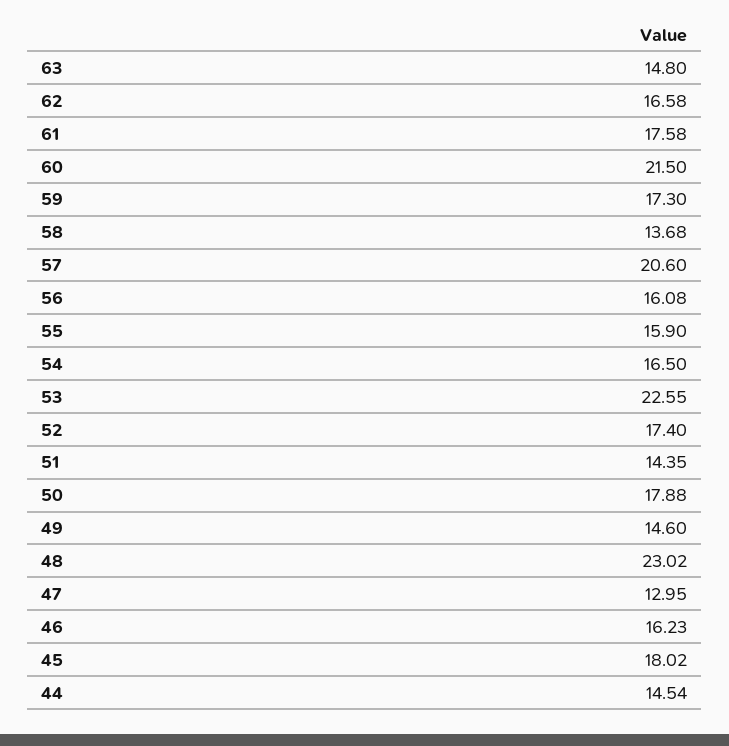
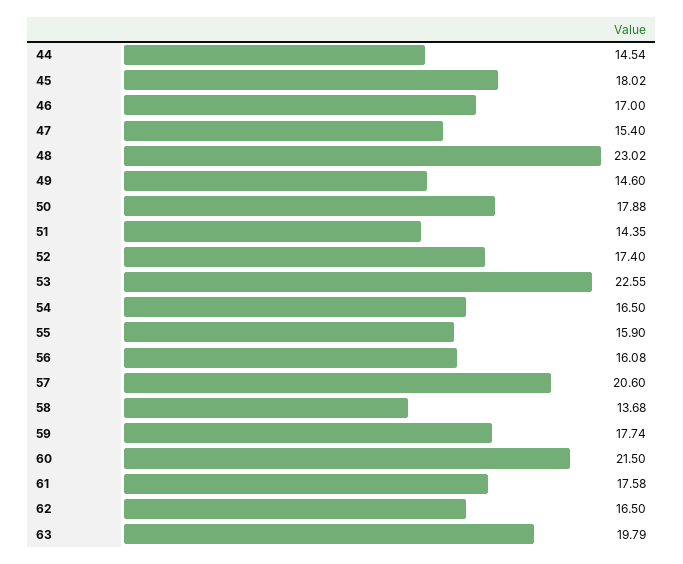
63: 14.8 -> 19.79
62: 16.58 -> 16.5
59: 17.3 -> 17.74
47: 12.95 -> 15.4
46: 16.23 -> 17

